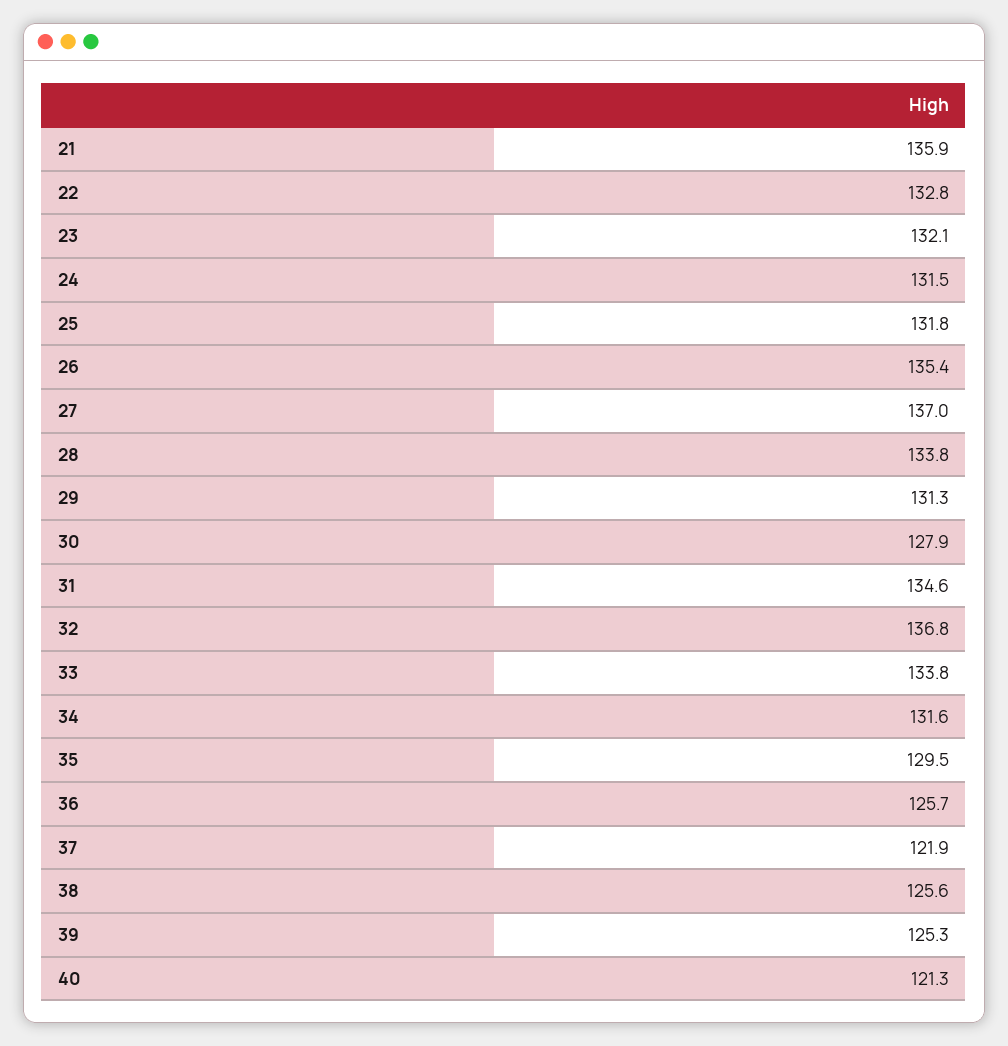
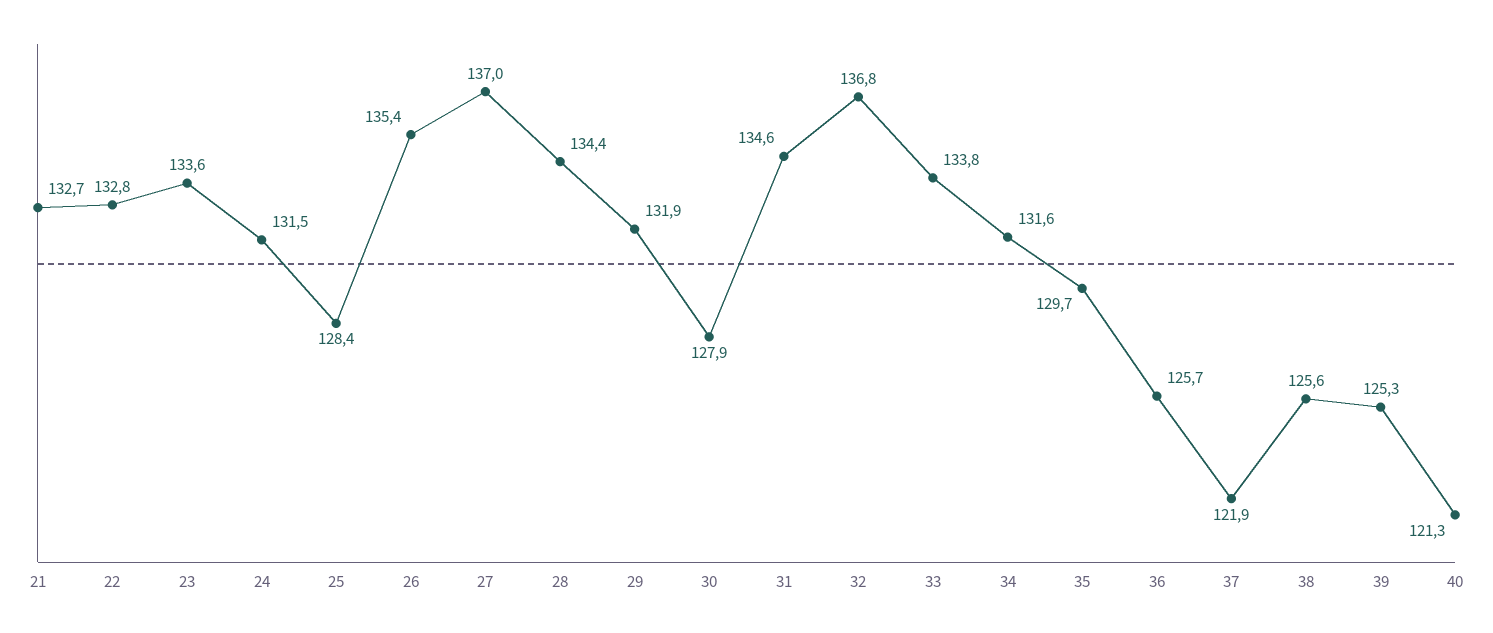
21: 135.9 -> 132.7
23: 132.1 -> 133.6
25: 131.8 -> 128.4
28: 133.8 -> 134.4
29: 131.3 -> 131.9
35: 129.5 -> 129.7

